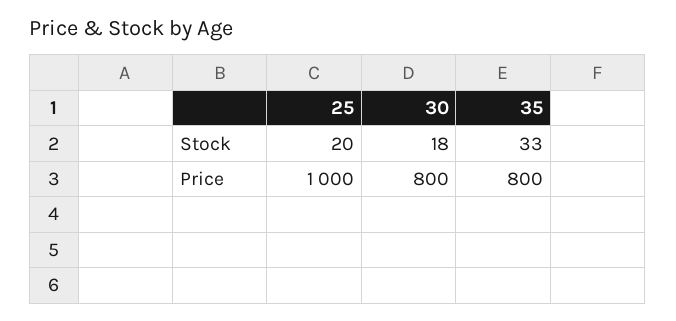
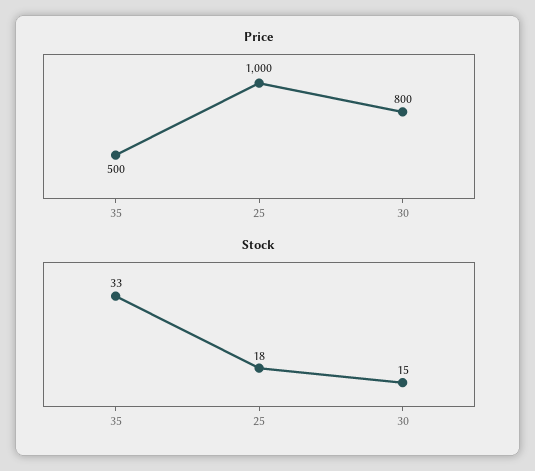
Stock, 25: 20 -> 18
Stock, 30: 18 -> 15
Price, 35: 800 -> 500

